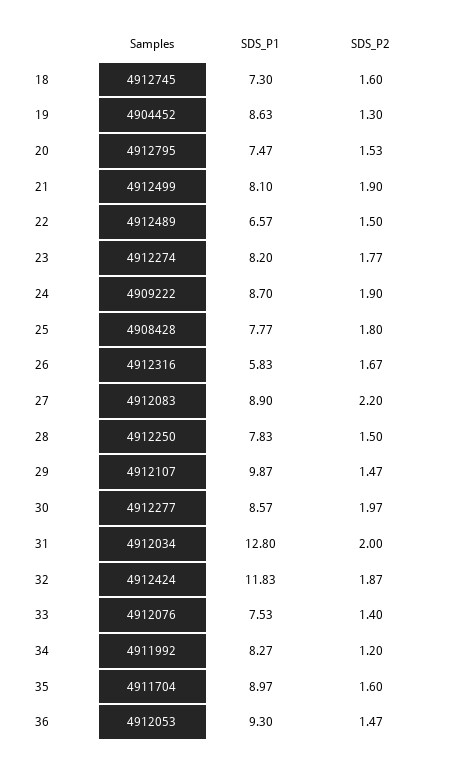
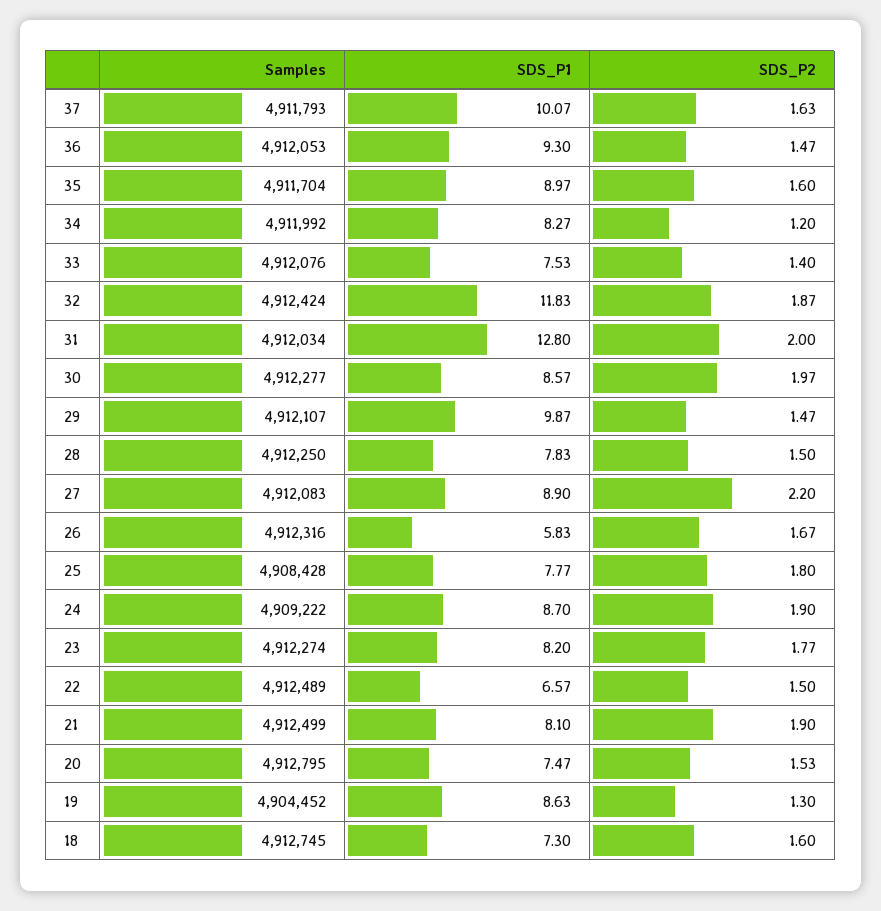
Samples, 37: none -> 4911793
SDS_P1, 37: none -> 10.07
SDS_P2, 37: none -> 1.63

